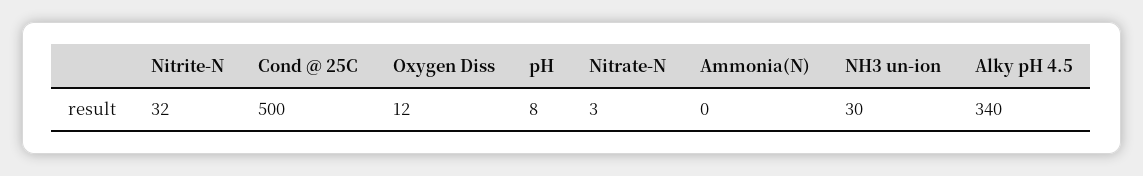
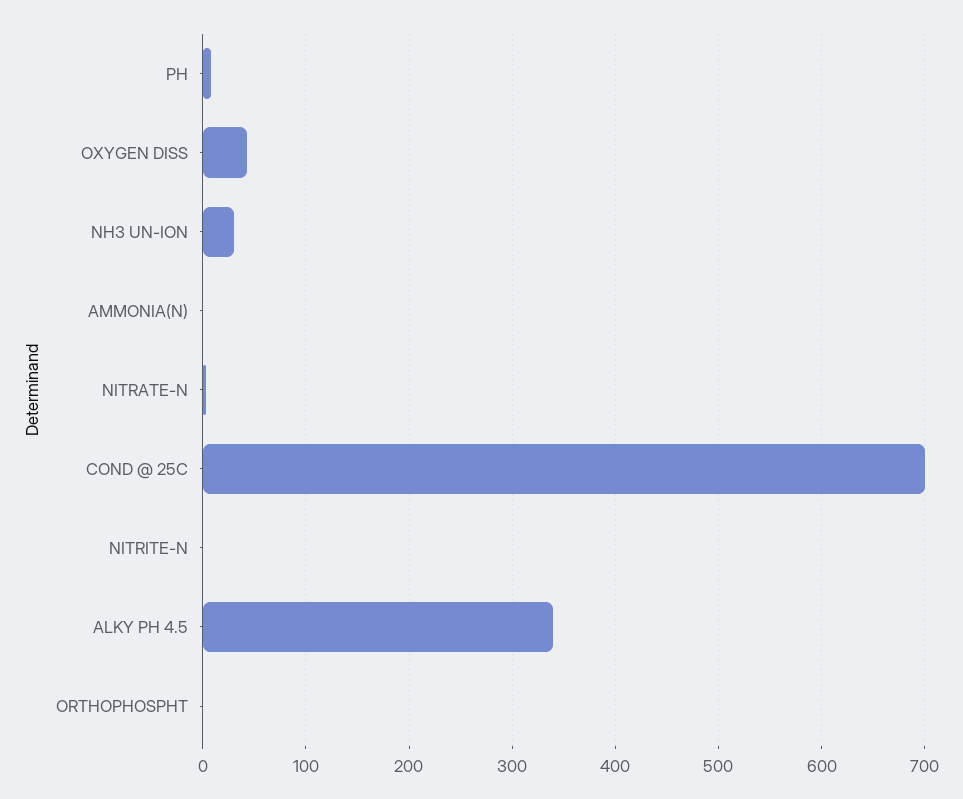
Nitrite-N: 32 -> 0
Cond @ 25C: 500 -> 700
Oxygen Diss: 12 -> 40
ORTHOPHOSPHT: none -> 0

